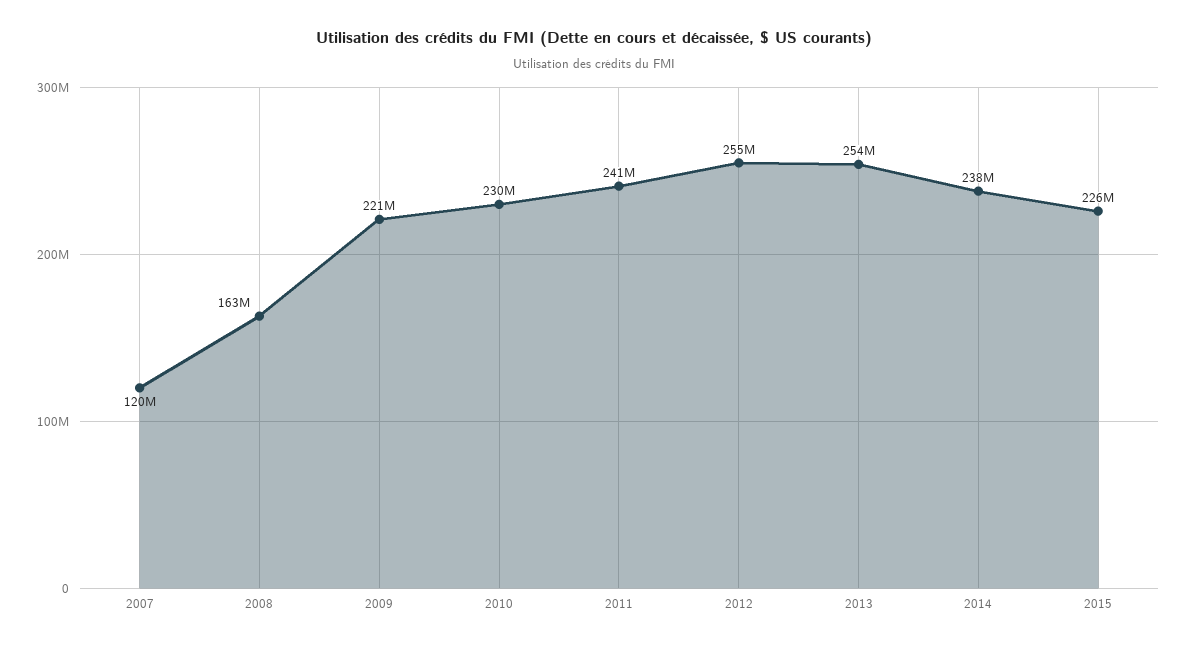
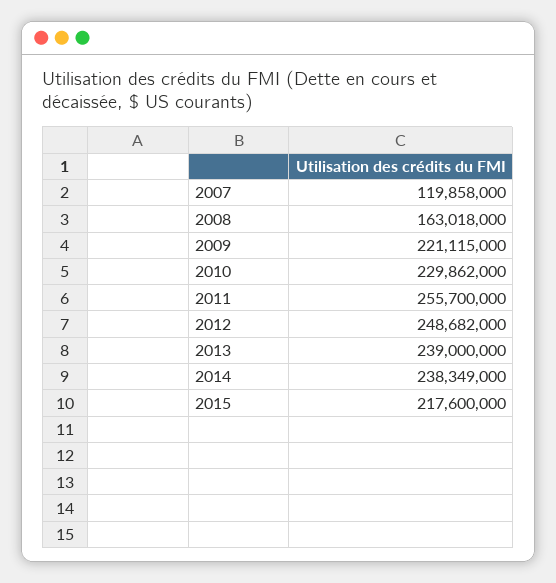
2011: 241000000 -> 255700000
2012: 255000000 -> 248682000
2013: 254000000 -> 239000000
2015: 226000000 -> 217600000

